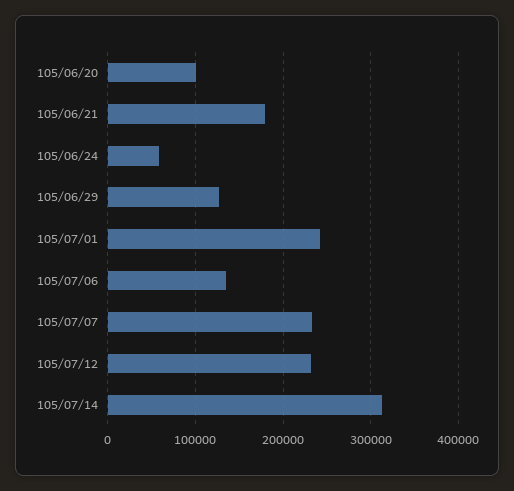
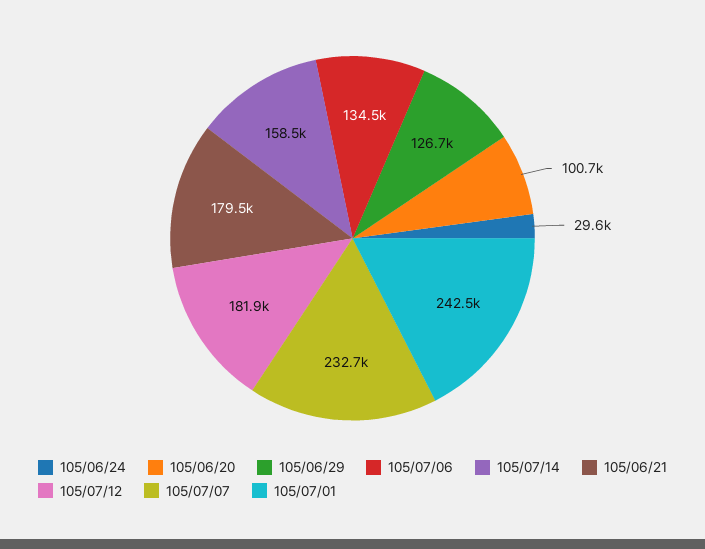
105/06/24: 60000 -> 29600
105/07/12: 230000 -> 181900
105/07/14: 310000 -> 158500

